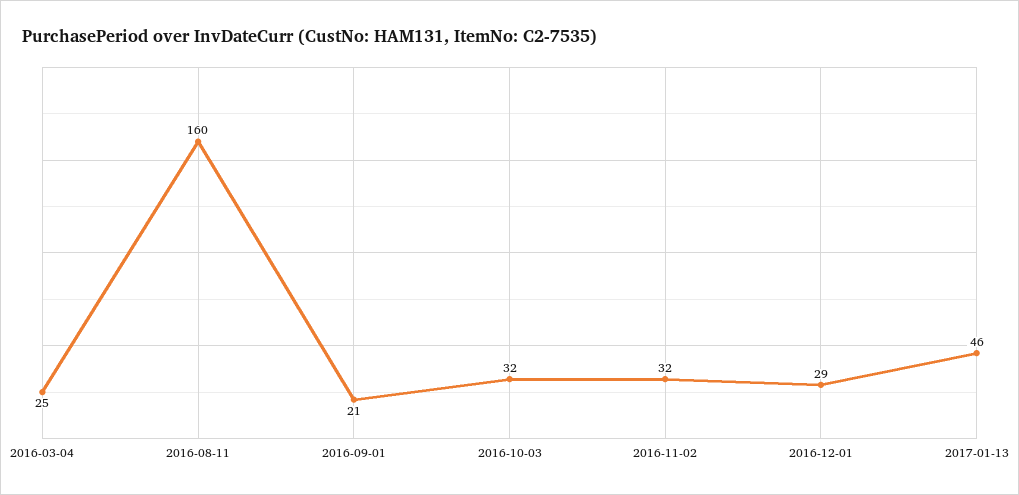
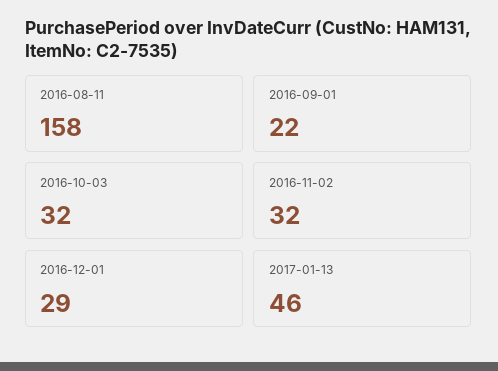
2016-03-04: 25 -> none
2016-08-11: 160 -> 158
2016-09-01: 21 -> 22

